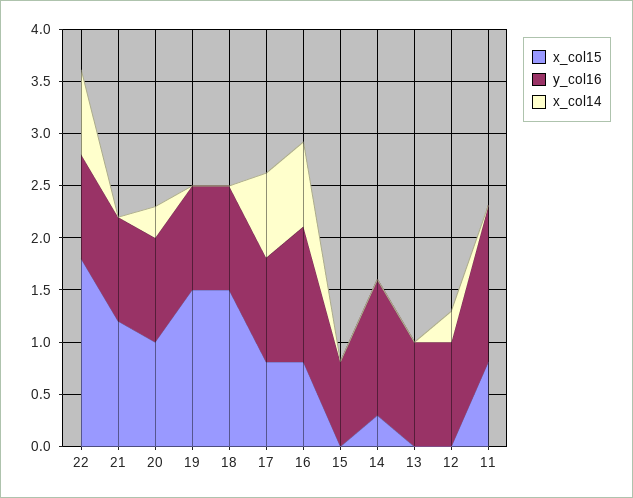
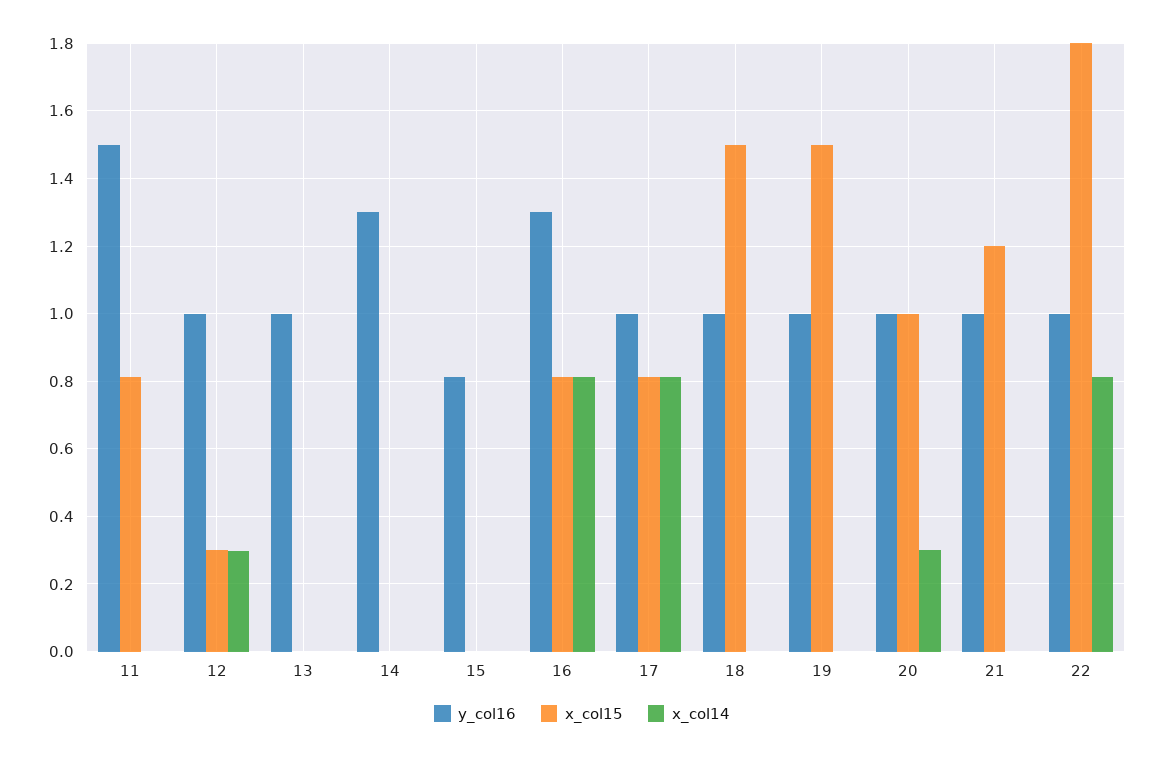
x_col15, 14: 0.3 -> 0
x_col15, 12: 0 -> 0.3

